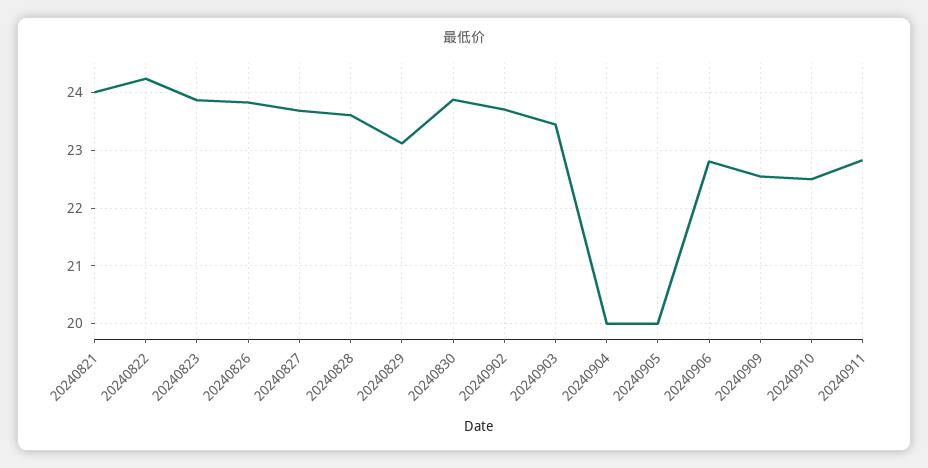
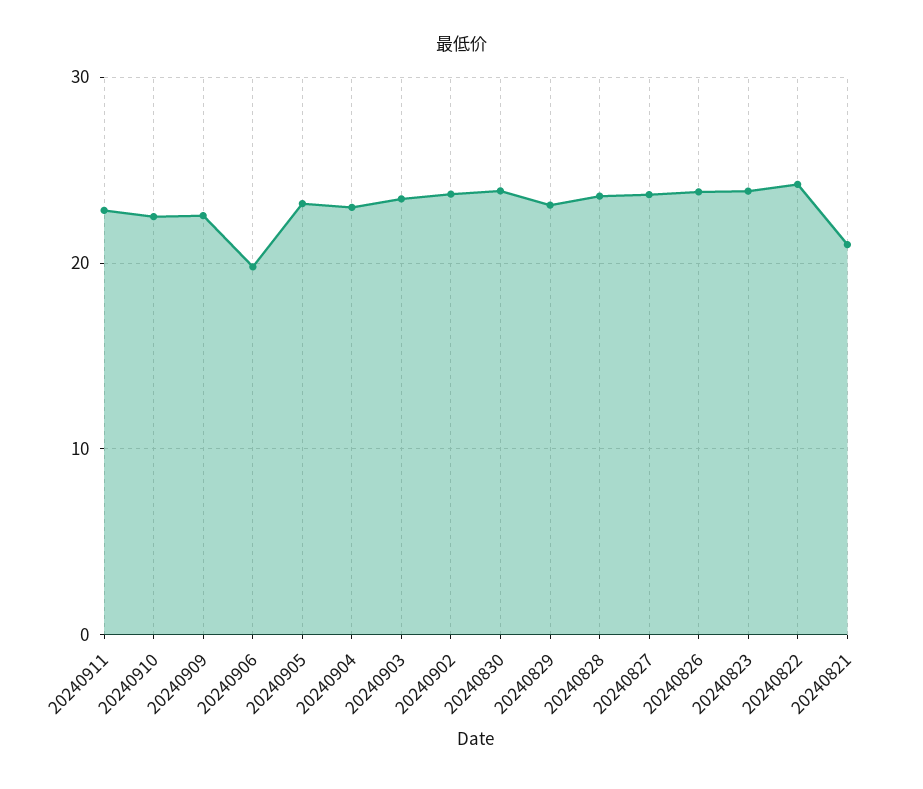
20240821: 24 -> 21
20240904: 20 -> 23
20240905: 20 -> 23
20240906: 22.8 -> 20

